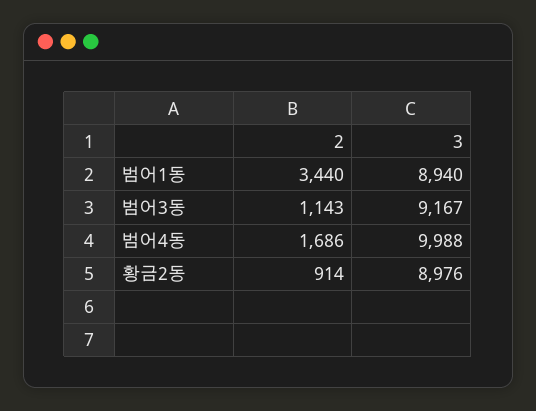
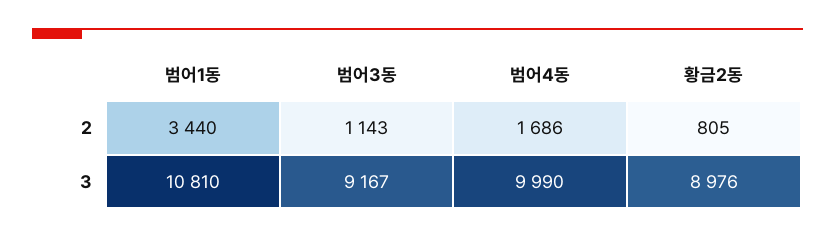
3, 범어1동: 8940 -> 10810
3, 범어4동: 9988 -> 9990
2, 황금2동: 914 -> 805

